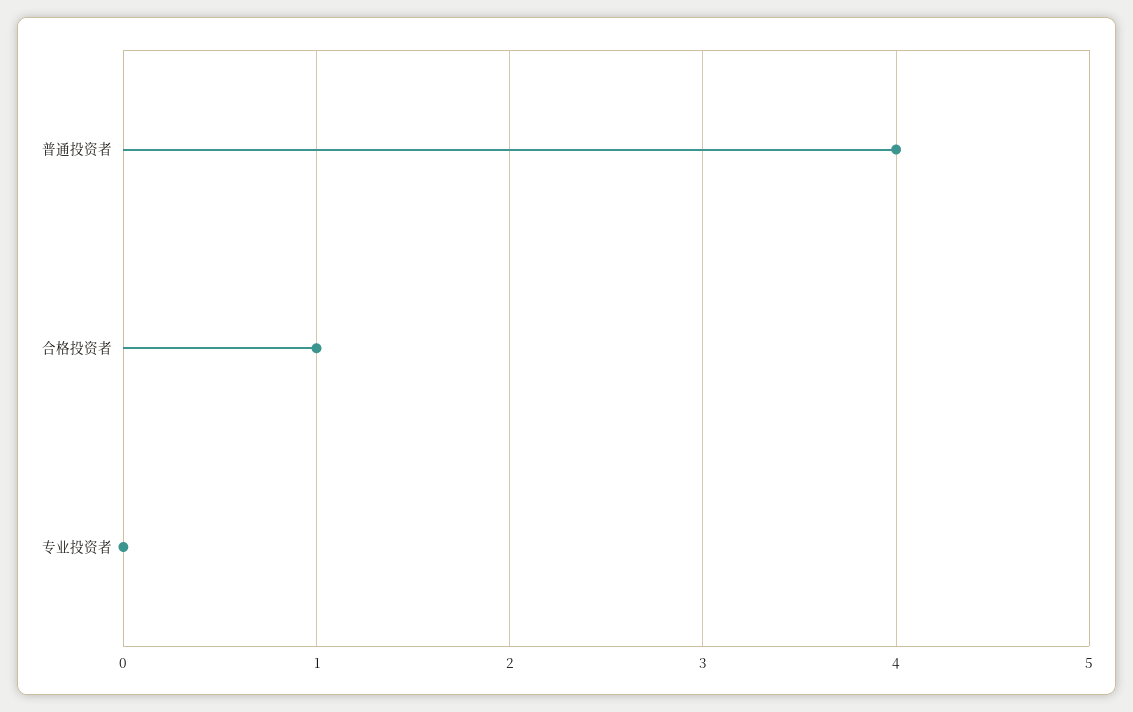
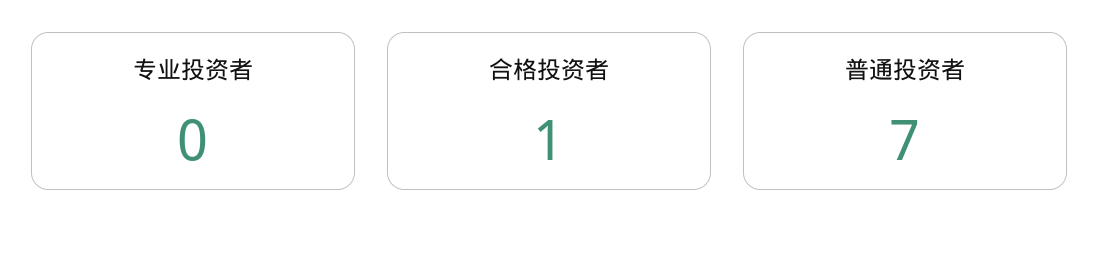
普通投资者: 4 -> 7

